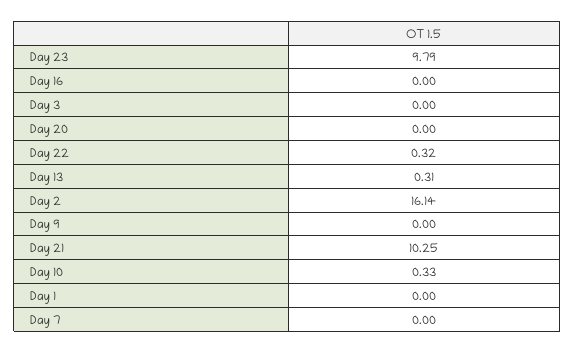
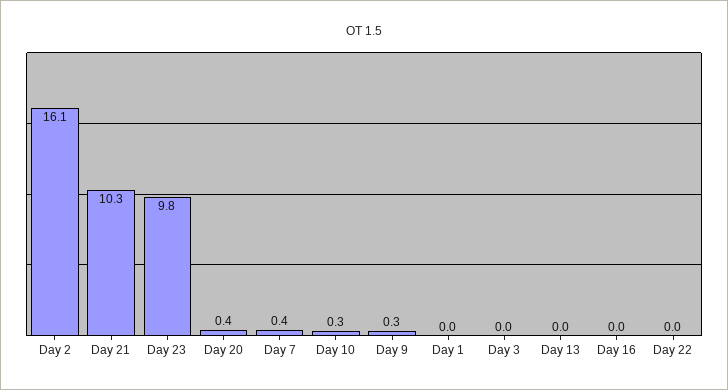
Day 20: 0 -> 0.4
Day 22: 0.32 -> 0
Day 13: 0.31 -> 0
Day 9: 0 -> 0.3
Day 7: 0 -> 0.4

